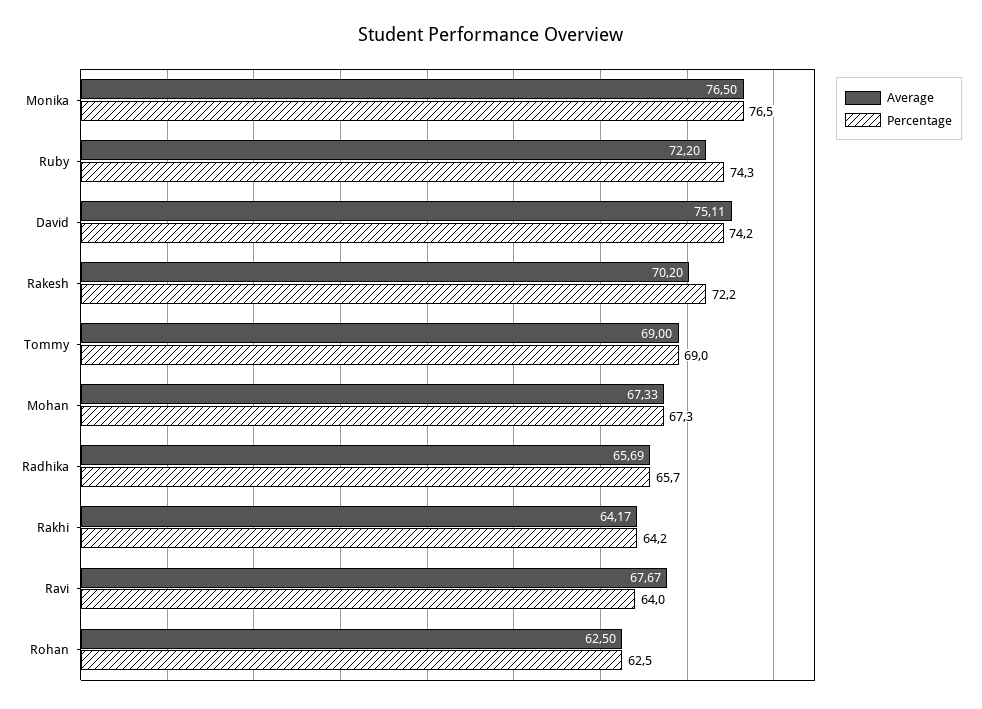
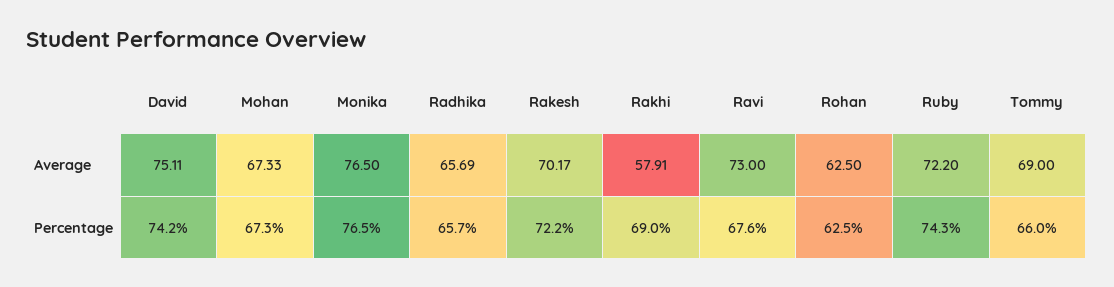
Average, Rakesh: 70.2 -> 70.17
Percentage, Tommy: 69 -> 66
Average, Rakhi: 64.17 -> 57.91
Percentage, Rakhi: 64.2 -> 69
Average, Ravi: 67.67 -> 73
Percentage, Ravi: 64 -> 67.6

